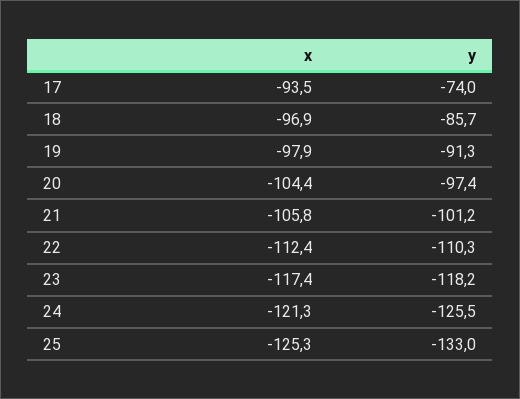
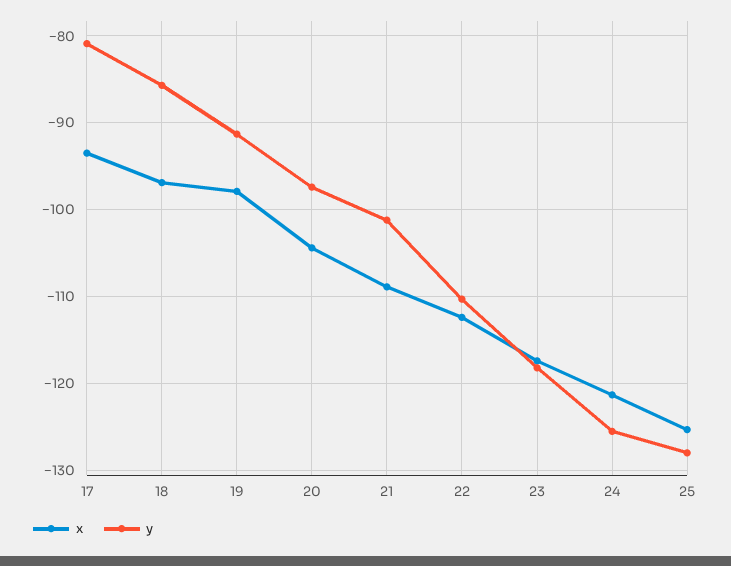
y, 17: -74 -> -81
x, 21: -105.8 -> -109
y, 25: -133 -> -128

